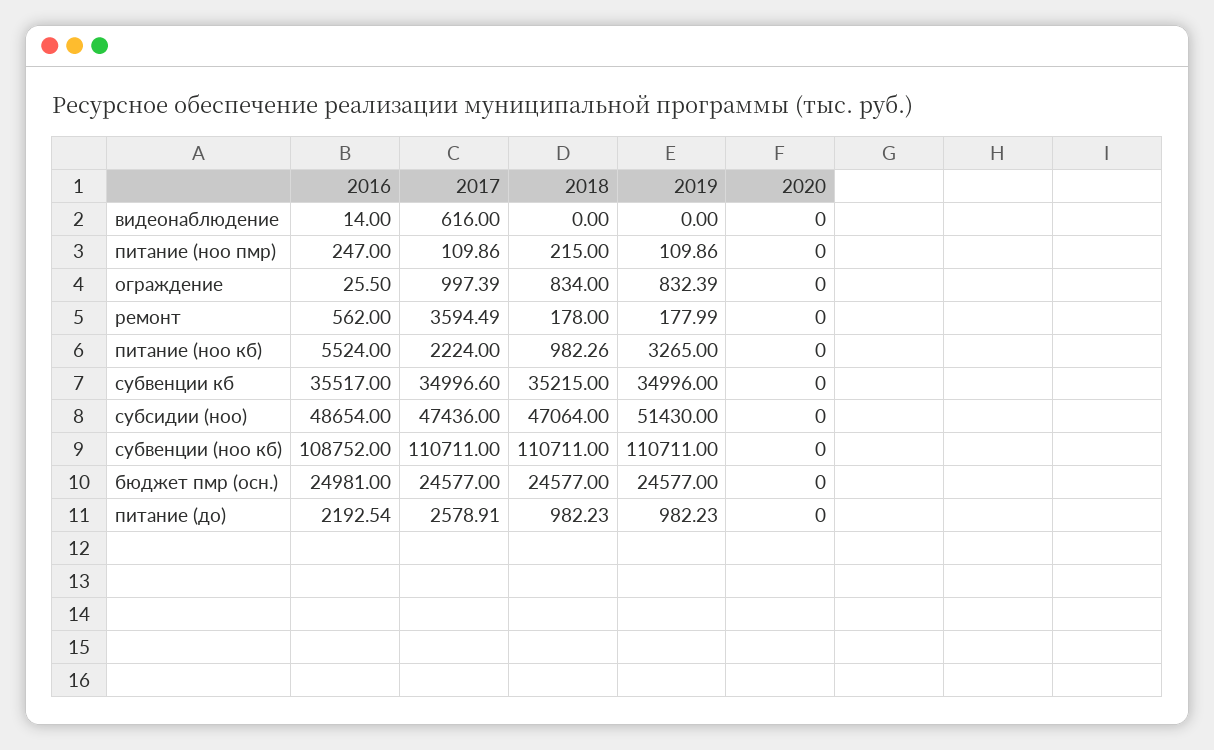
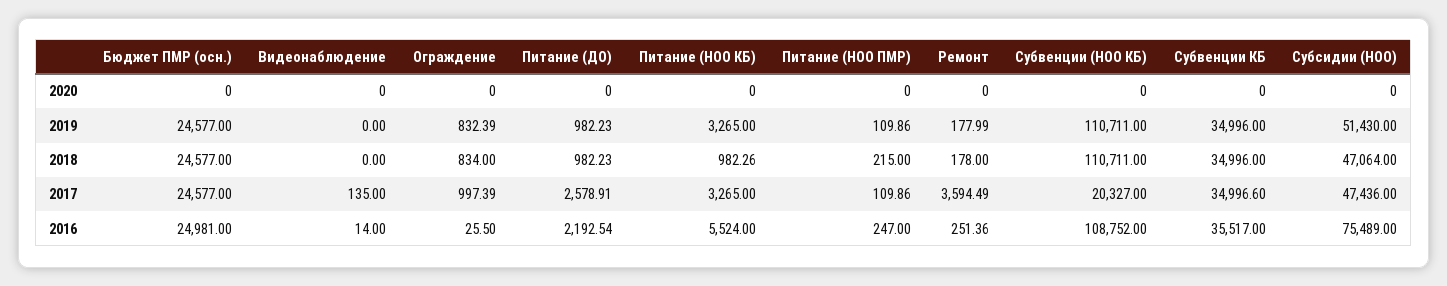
2017, видеонаблюдение: 616 -> 135
2016, ремонт: 562 -> 251.36
2017, питание (ноо кб): 2224 -> 3265
2018, субвенции кб: 35215 -> 34996
2016, субсидии (ноо): 48654 -> 75489
2017, субвенции (ноо кб): 110711 -> 20327

